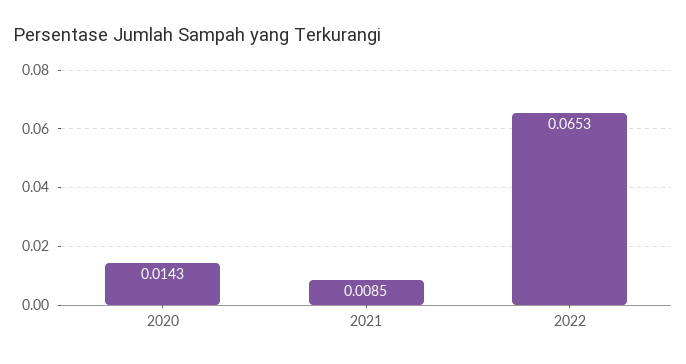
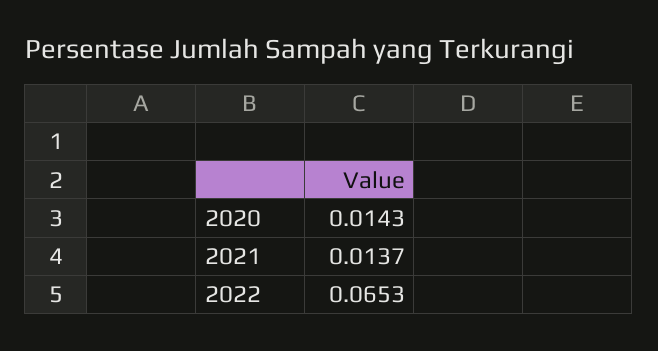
2021: 0.0085 -> 0.0137

